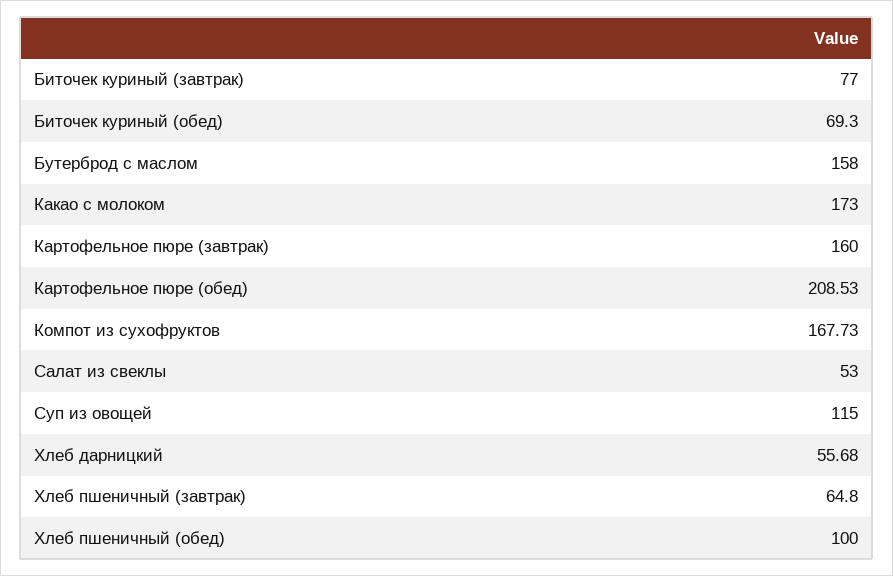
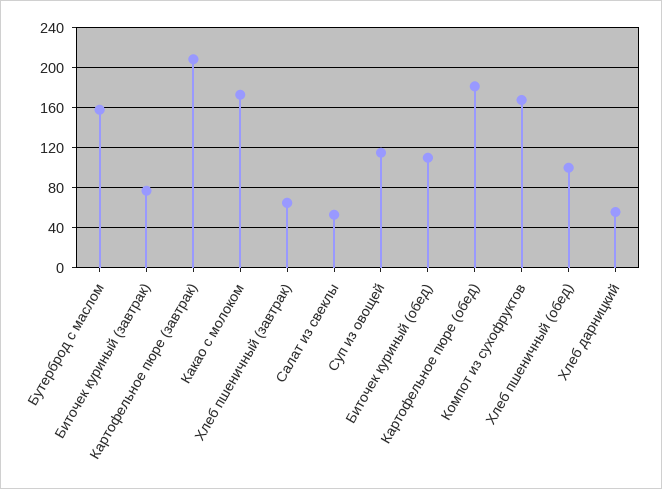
Биточек куриный (обед): 69.3 -> 110
Картофельное пюре (завтрак): 160 -> 210
Картофельное пюре (обед): 208.53 -> 180

